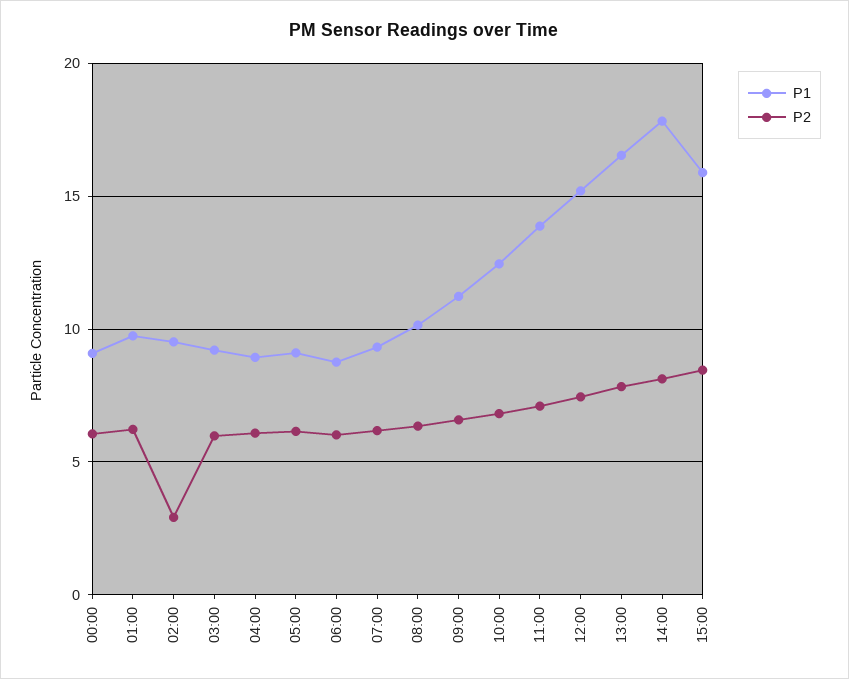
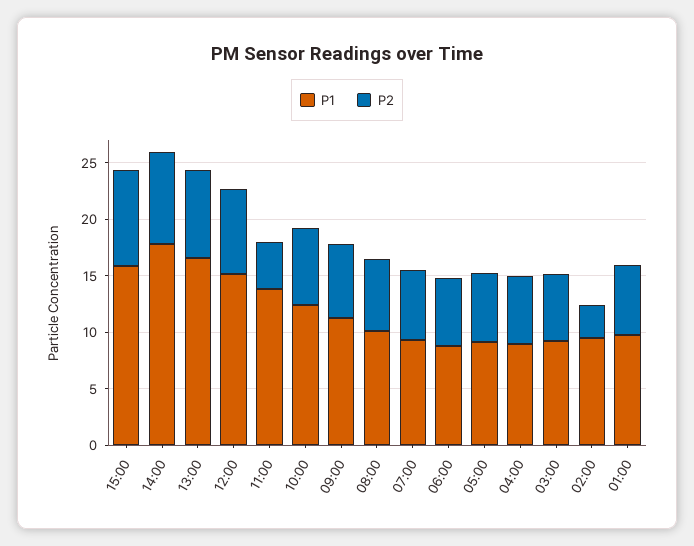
P1, 00:00: 9 -> none
P2, 00:00: 6 -> none
P2, 11:00: 7 -> 4

